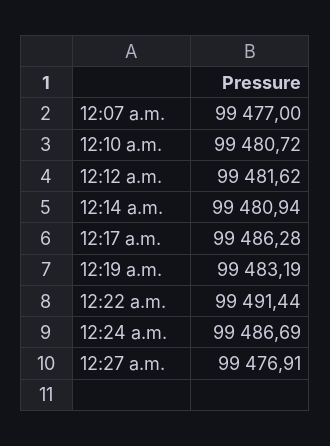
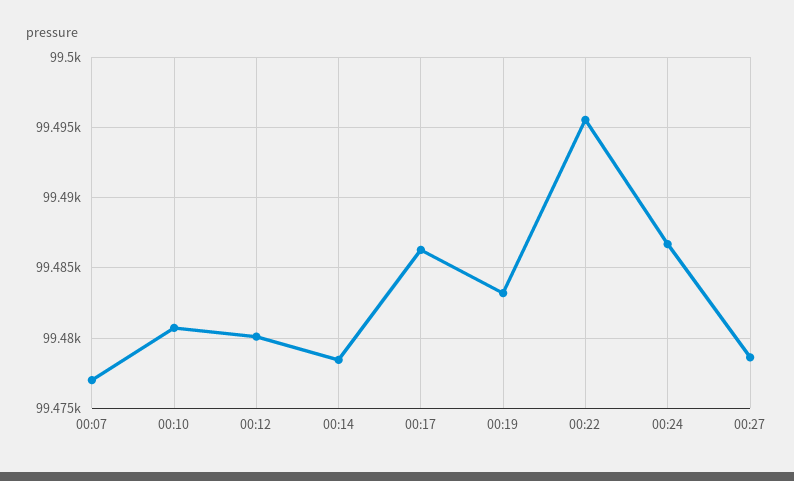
12:12 a.m.: 99481.62 -> 99480
12:14 a.m.: 99480.94 -> 99478.5
12:22 a.m.: 99491.44 -> 99495.5
12:27 a.m.: 99476.91 -> 99478.5

